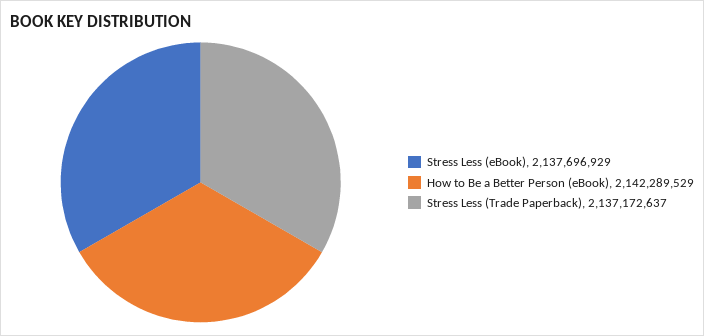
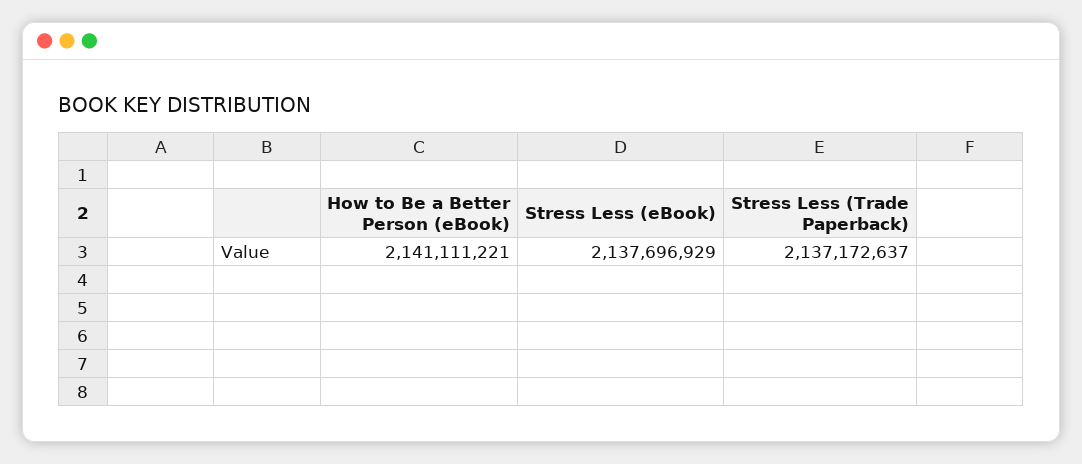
How to Be a Better Person (eBook): 2142289529 -> 2141111221

